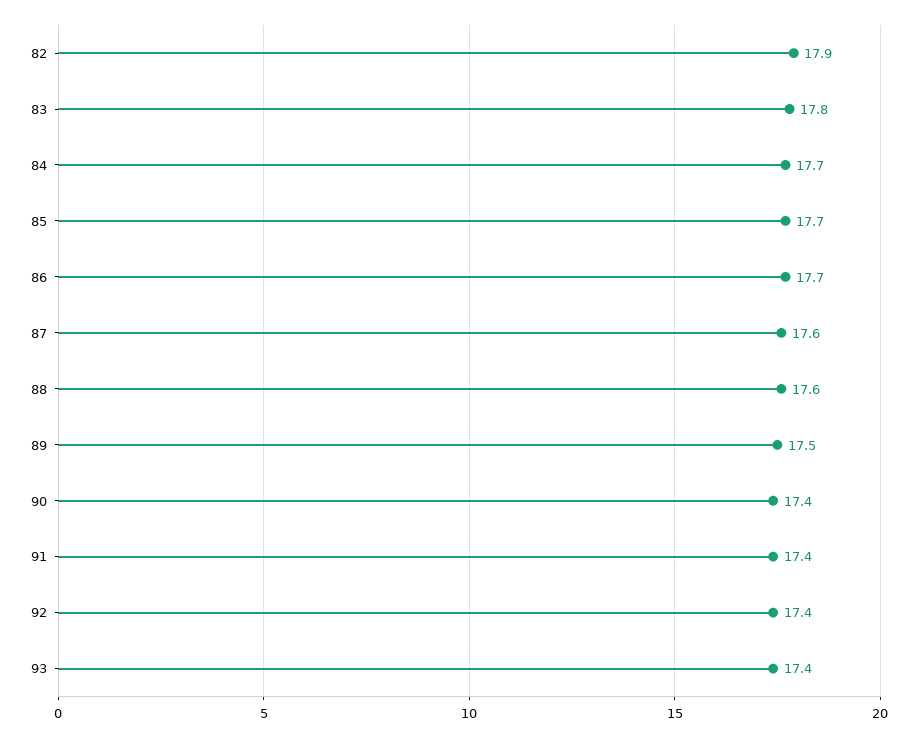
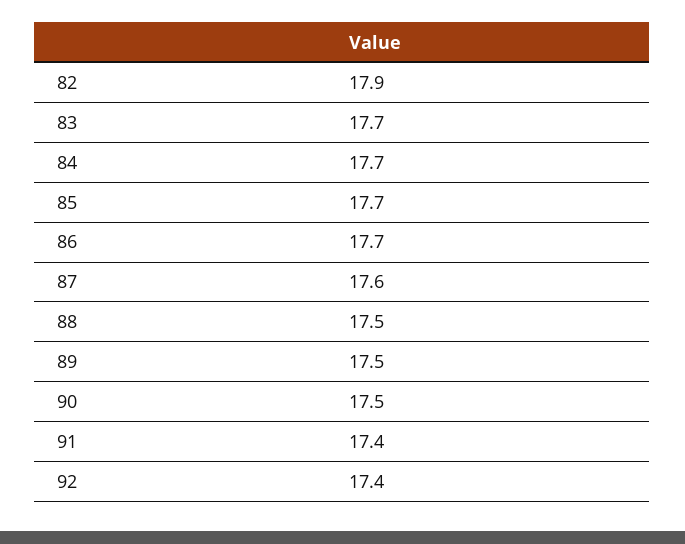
83: 17.8 -> 17.7
88: 17.6 -> 17.5
90: 17.4 -> 17.5
93: 17.4 -> none

